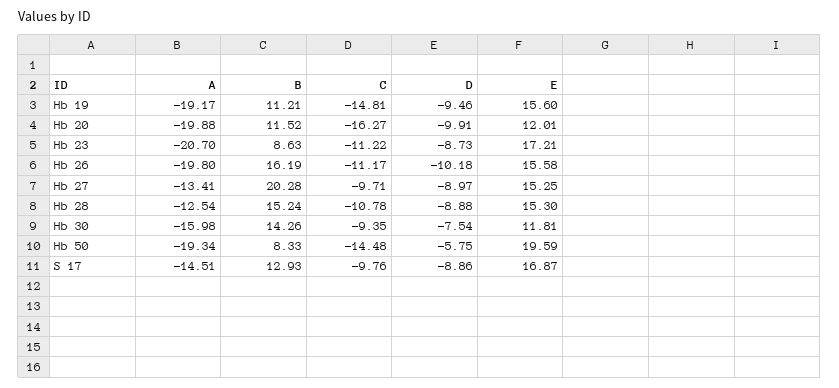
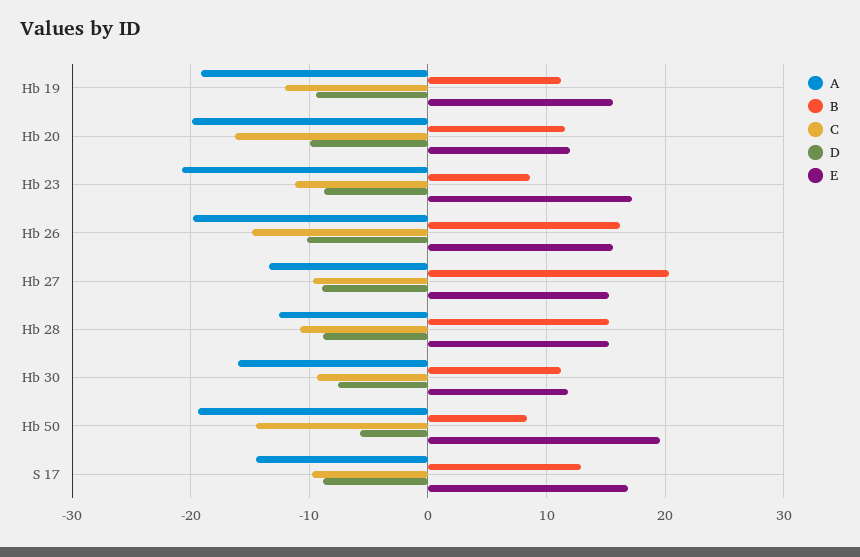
C, Hb 19: -14.81 -> -12
C, Hb 26: -11.17 -> -15
B, Hb 30: 14.26 -> 11

